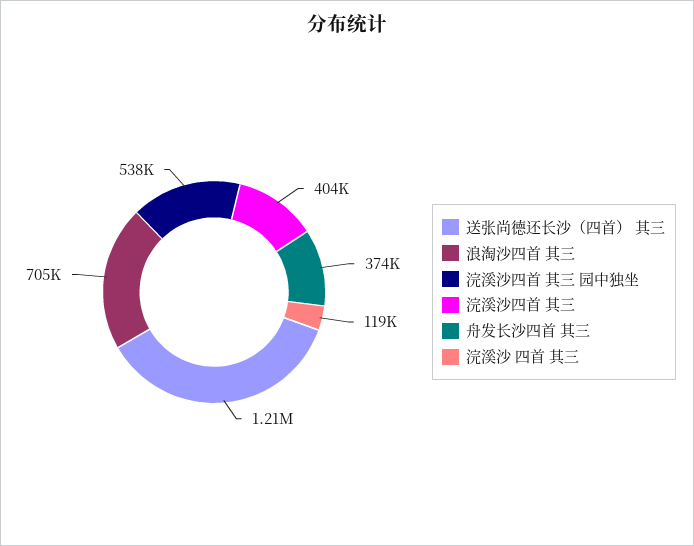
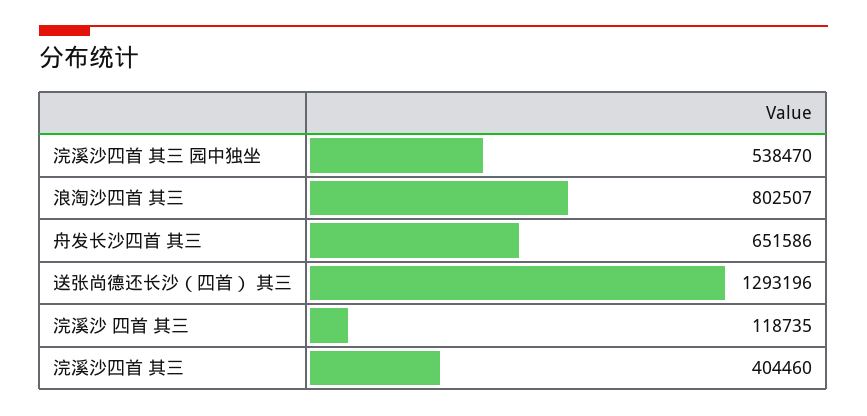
送张尚德还长沙（四首） 其三: 1210000 -> 1293196
浪淘沙四首 其三: 705000 -> 802507
舟发长沙四首 其三: 374000 -> 651586

